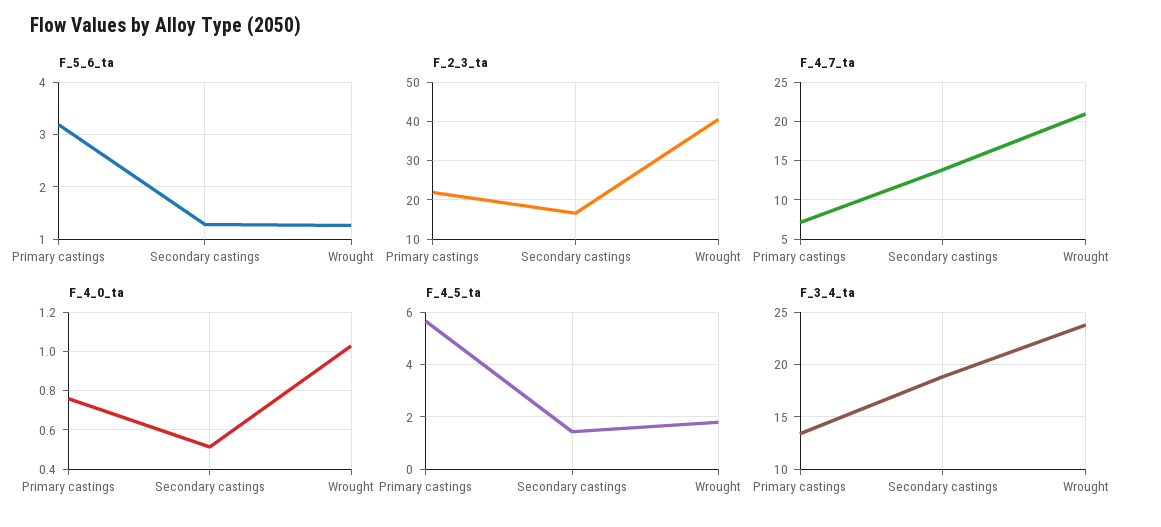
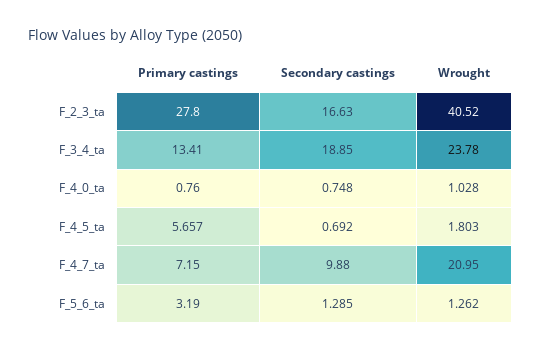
F_2_3_ta, Primary castings: 22 -> 27.8
F_4_7_ta, Secondary castings: 14 -> 9.88
F_4_0_ta, Secondary castings: 0.5 -> 0.748
F_4_5_ta, Secondary castings: 1.5 -> 0.692

